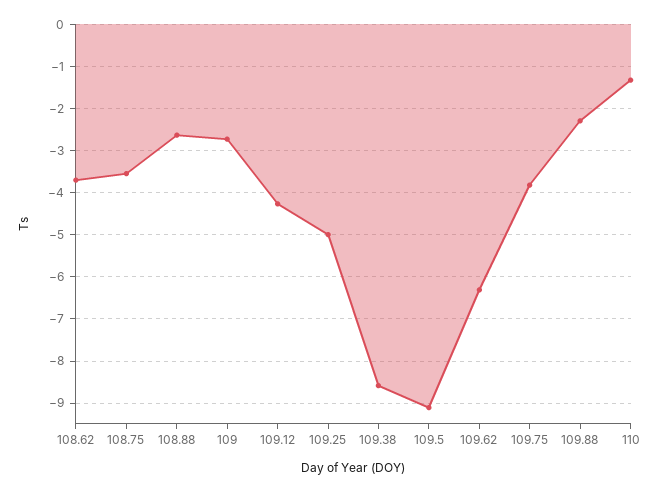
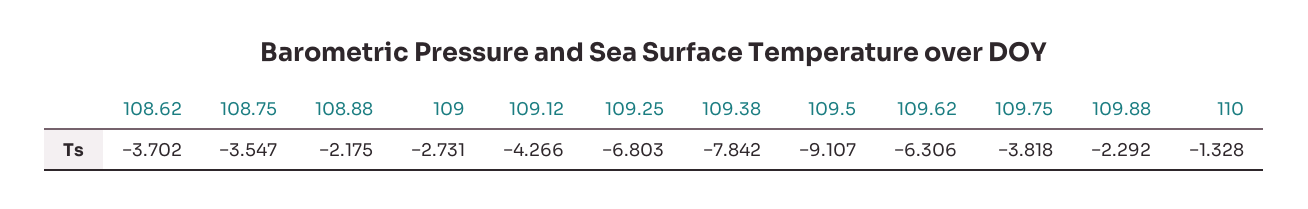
108.88: -2.6 -> -2.175
109.25: -5 -> -6.803
109.38: -8.6 -> -7.842

